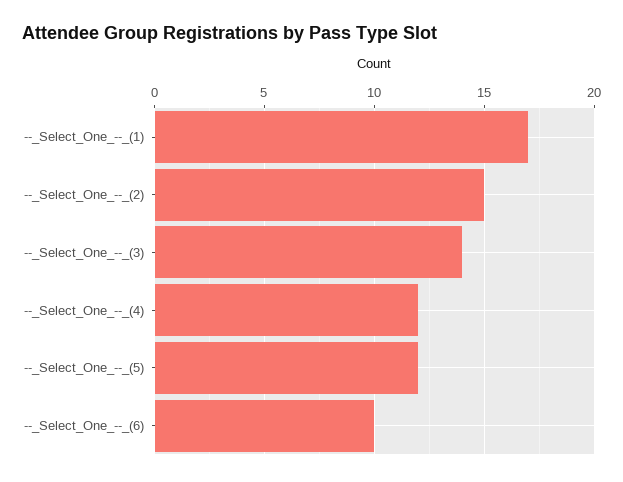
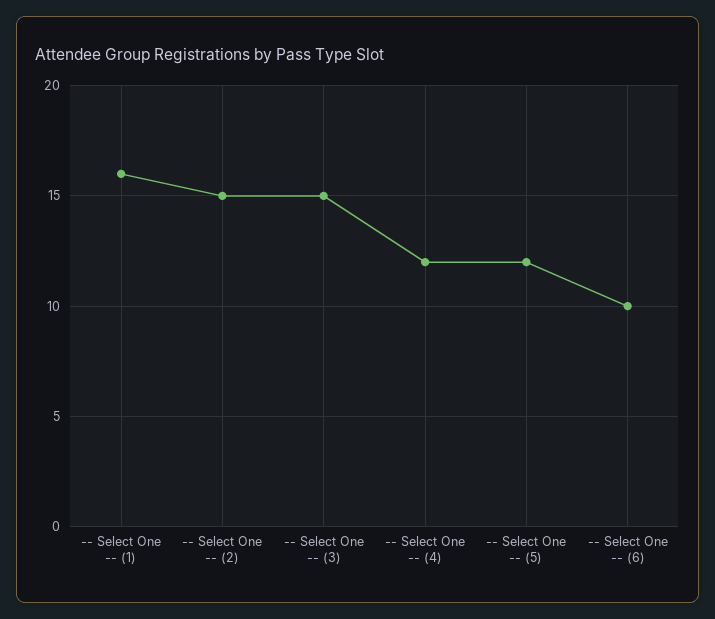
--_Select_One_--_(1): 17 -> 16
--_Select_One_--_(3): 14 -> 15

